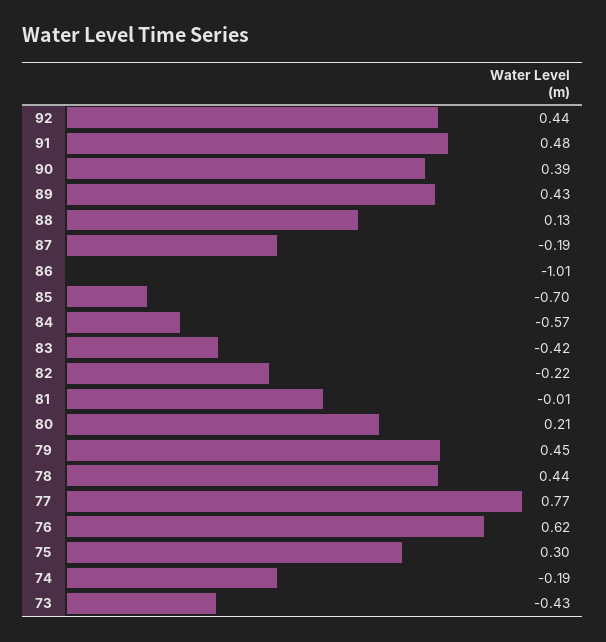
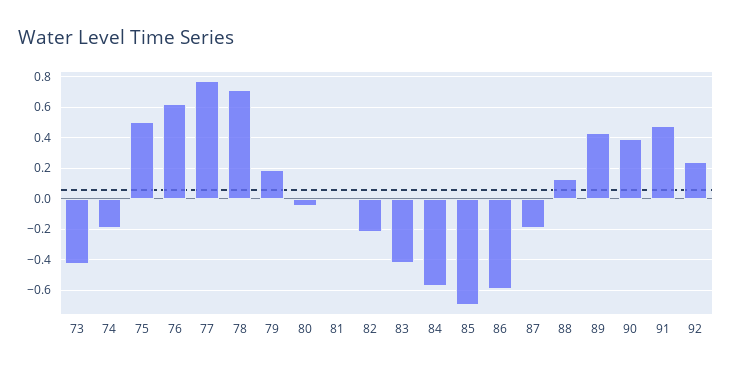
92: 0.44 -> 0.25
86: -1.01 -> -0.6
80: 0.21 -> -0.05
79: 0.45 -> 0.2
78: 0.44 -> 0.7
75: 0.3 -> 0.5

